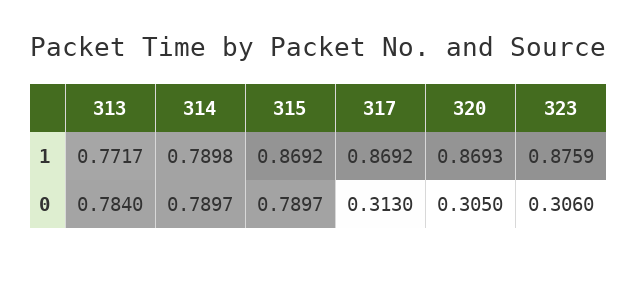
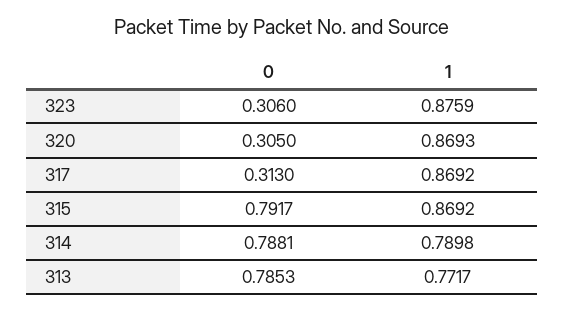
313, 0: 0.784 -> 0.7853
314, 0: 0.7897 -> 0.7881
315, 0: 0.7897 -> 0.7917

